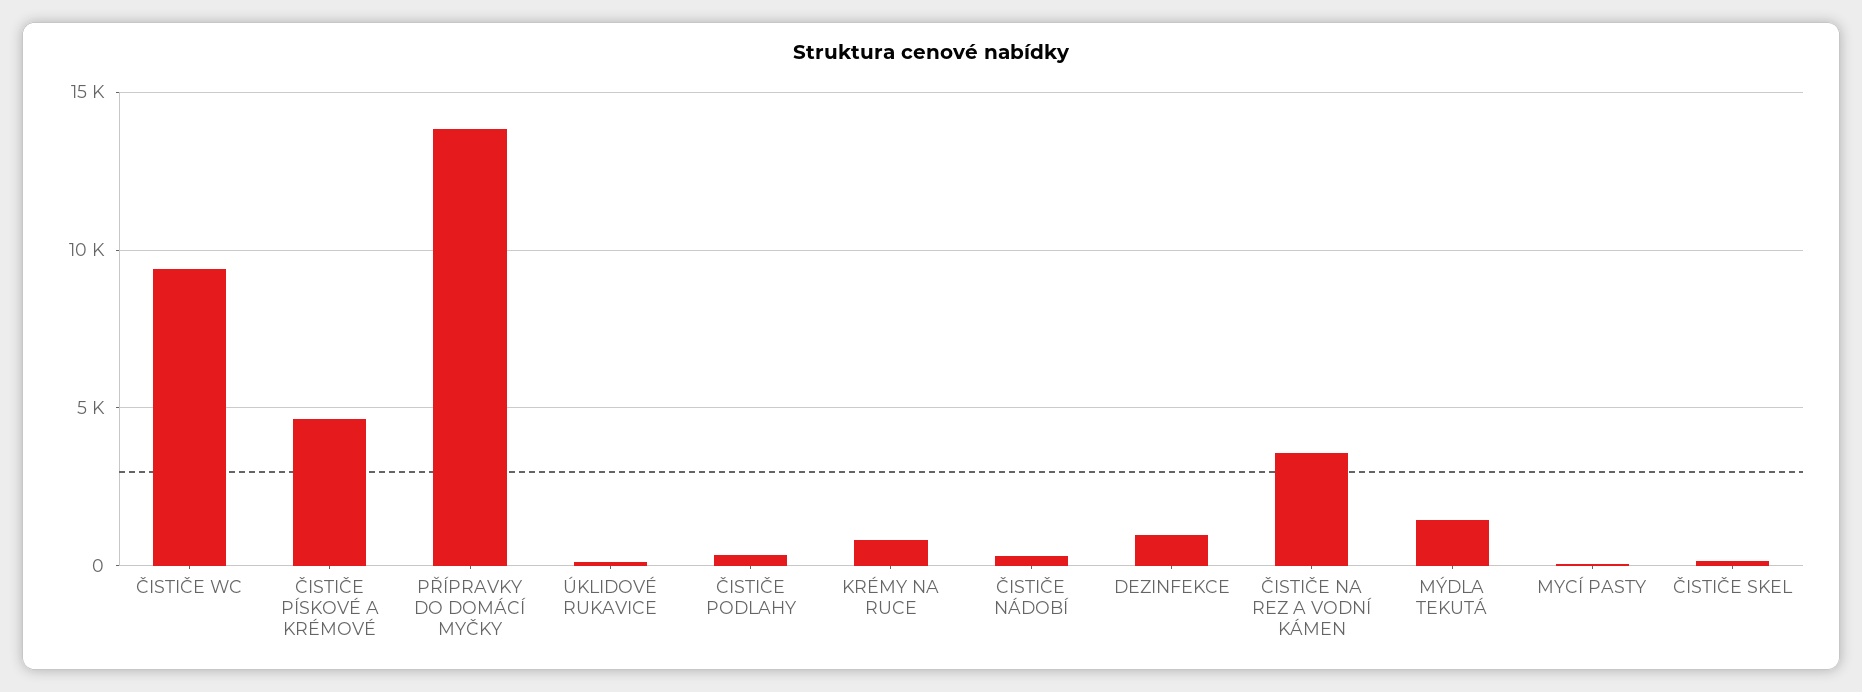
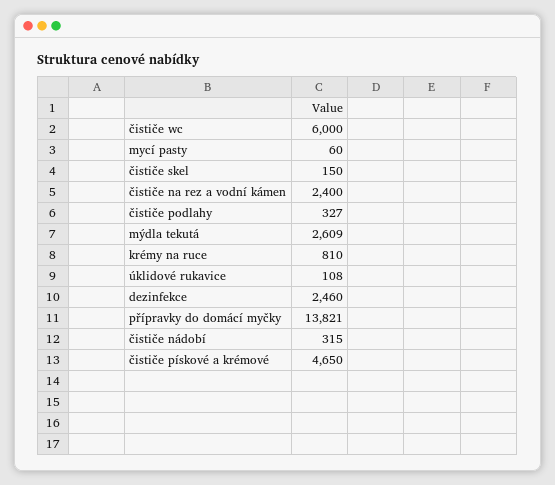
ČISTIČE WC: 9500 -> 6000
DEZINFEKCE: 1000 -> 2460
ČISTIČE NA REZ A VODNÍ KÁMEN: 3500 -> 2400
MÝDLA TEKUTÁ: 1500 -> 2609

